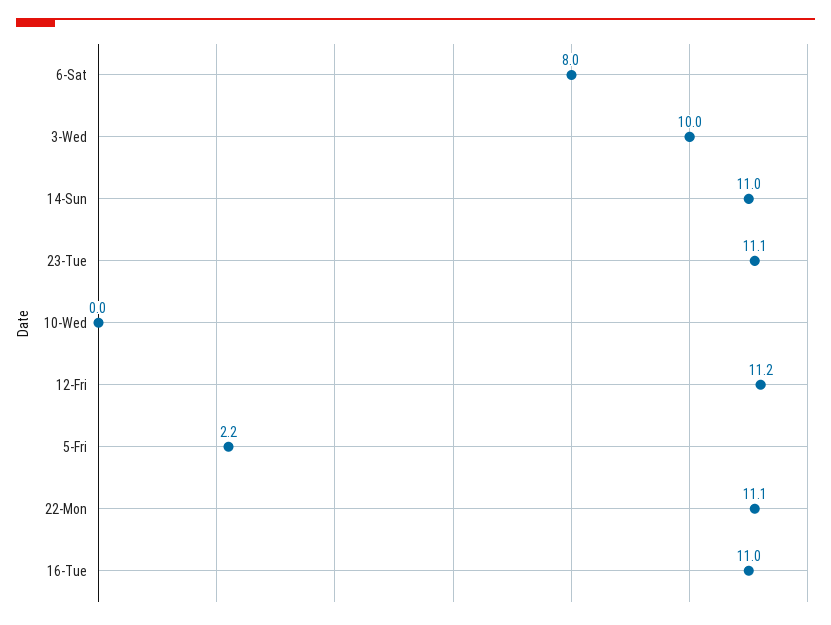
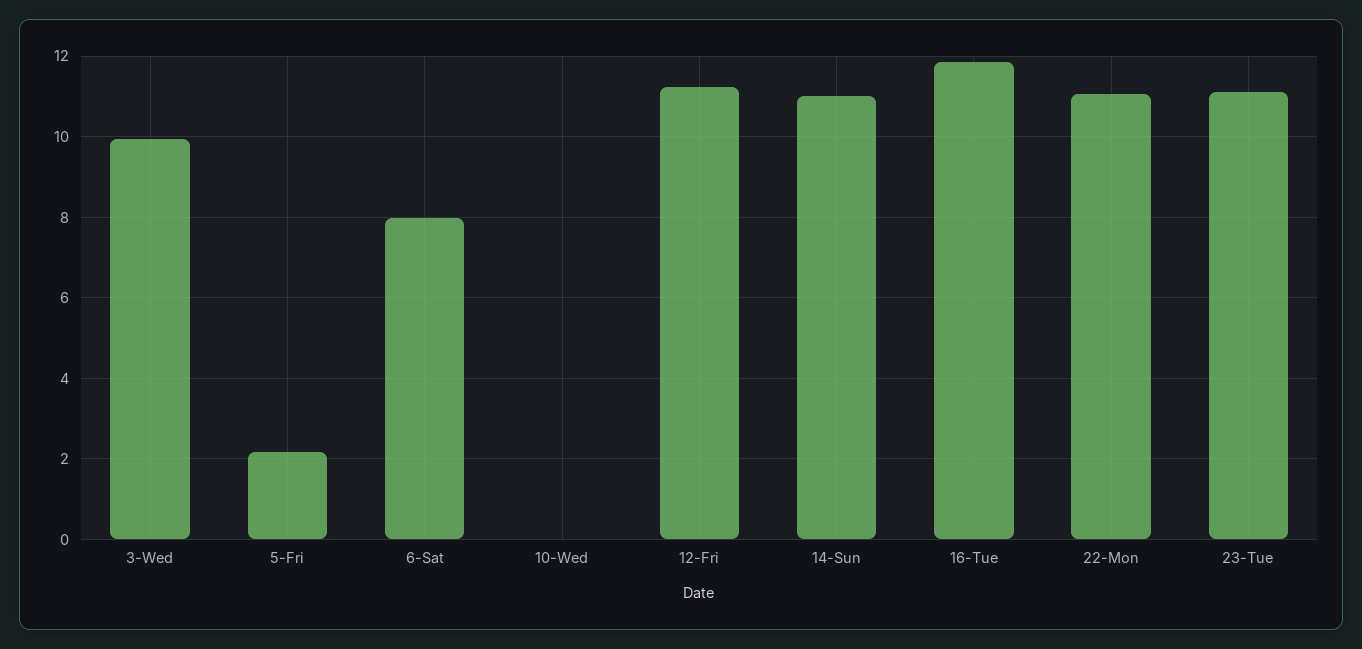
16-Tue: 11 -> 11.8

